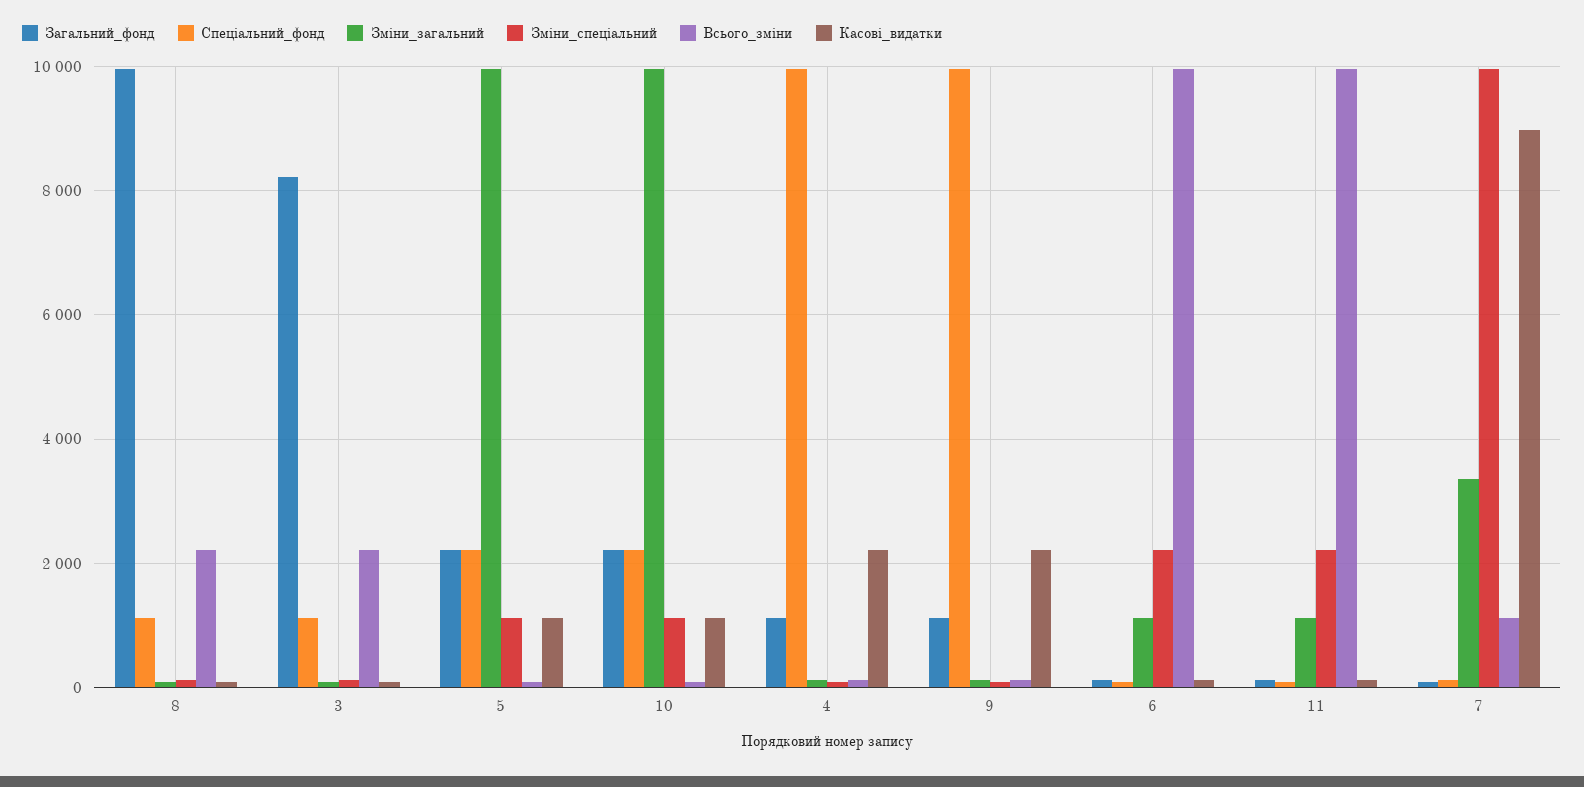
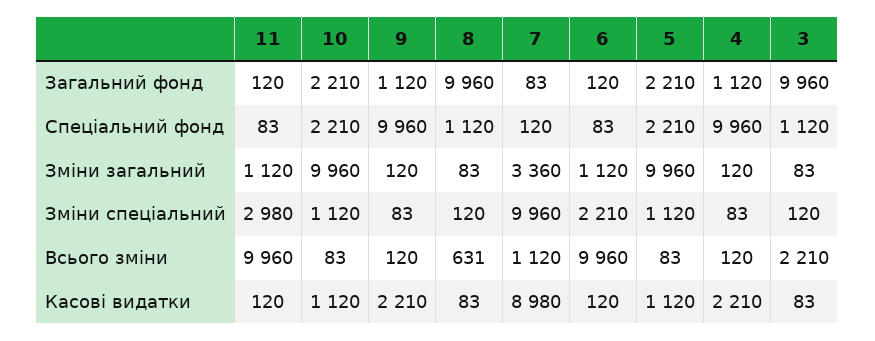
Всього_зміни, 8: 2200 -> 631
Загальний_фонд, 3: 8200 -> 9960
Зміни_спеціальний, 11: 2200 -> 2980

